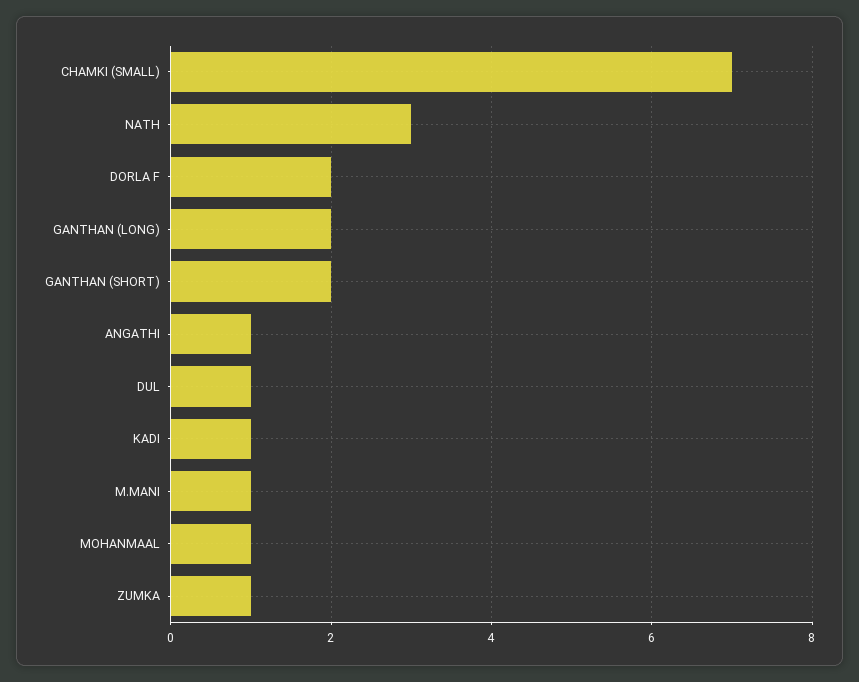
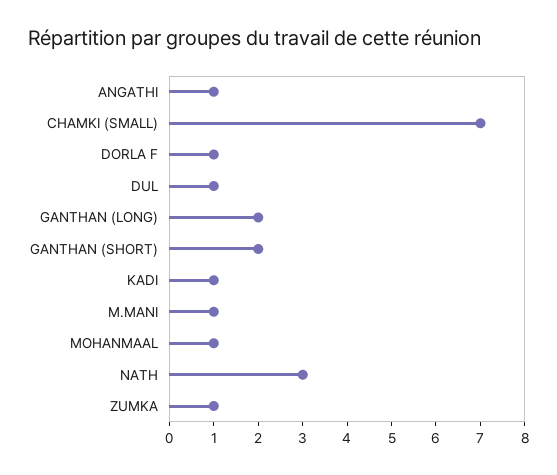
DORLA F: 2 -> 1

